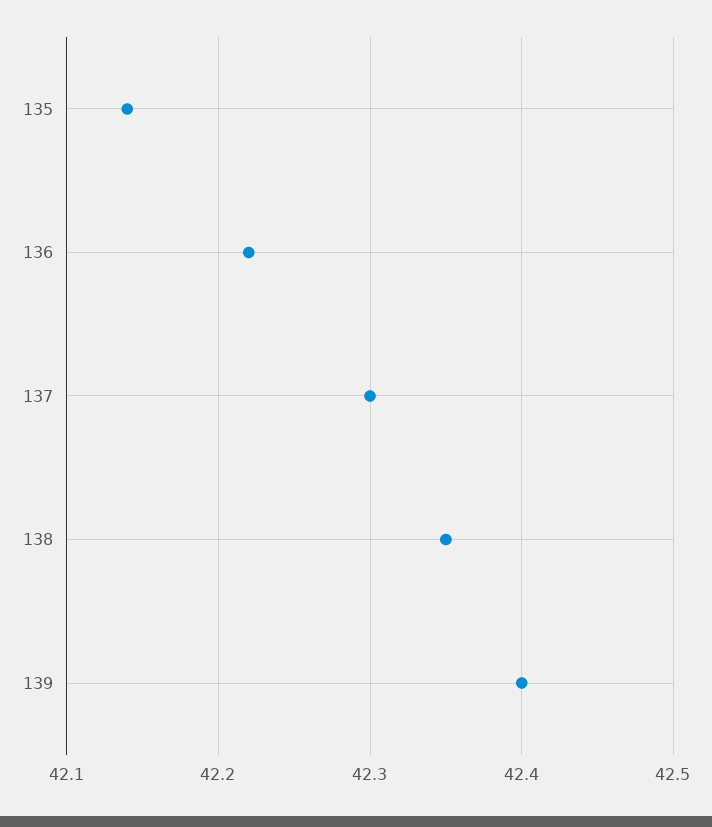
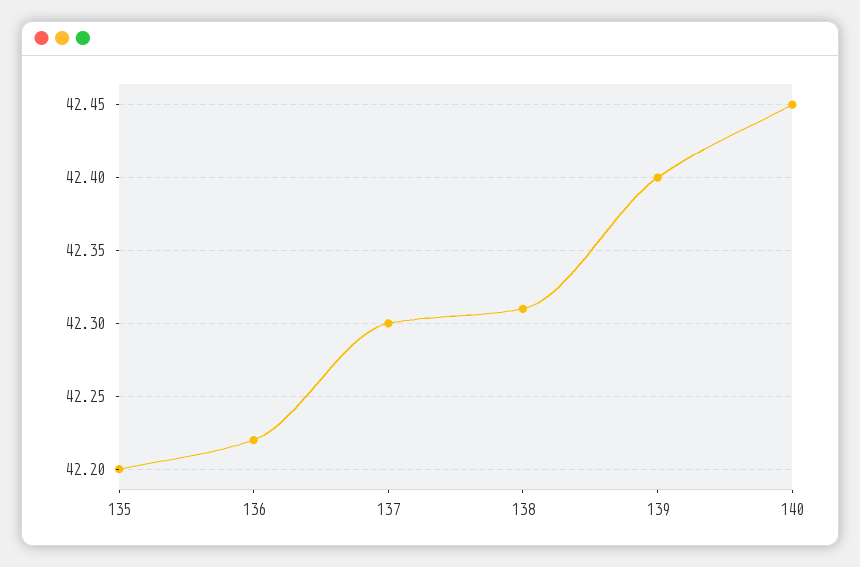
135: 42.14 -> 42.2
138: 42.35 -> 42.31
140: none -> 42.45

